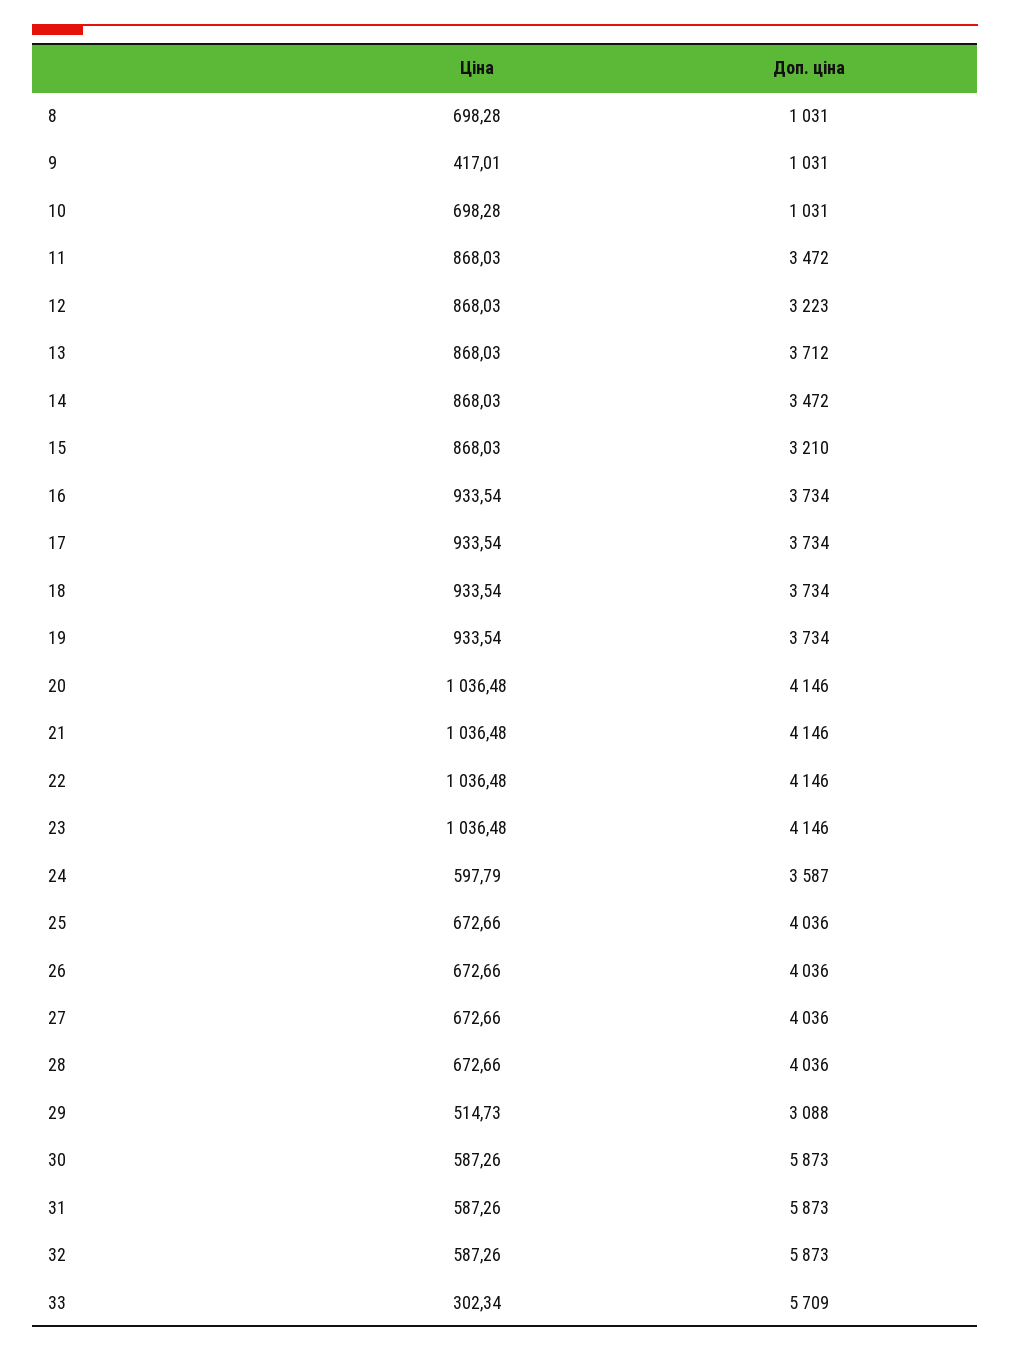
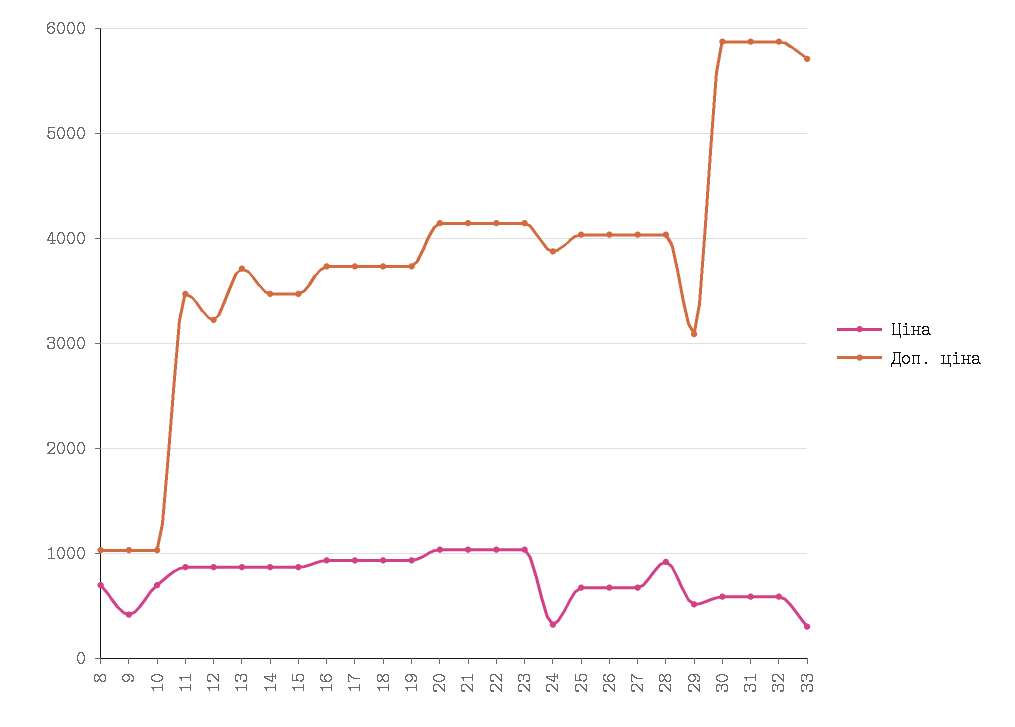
Доп. ціна, 15: 3210 -> 3500
Ціна, 24: 597.79 -> 300
Доп. ціна, 24: 3587 -> 3900
Ціна, 28: 672.66 -> 900

